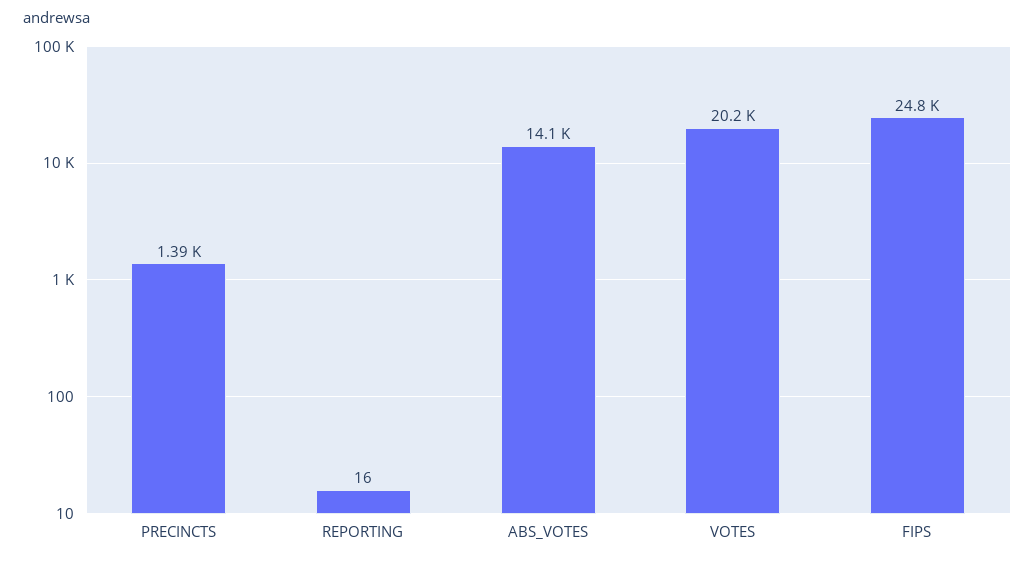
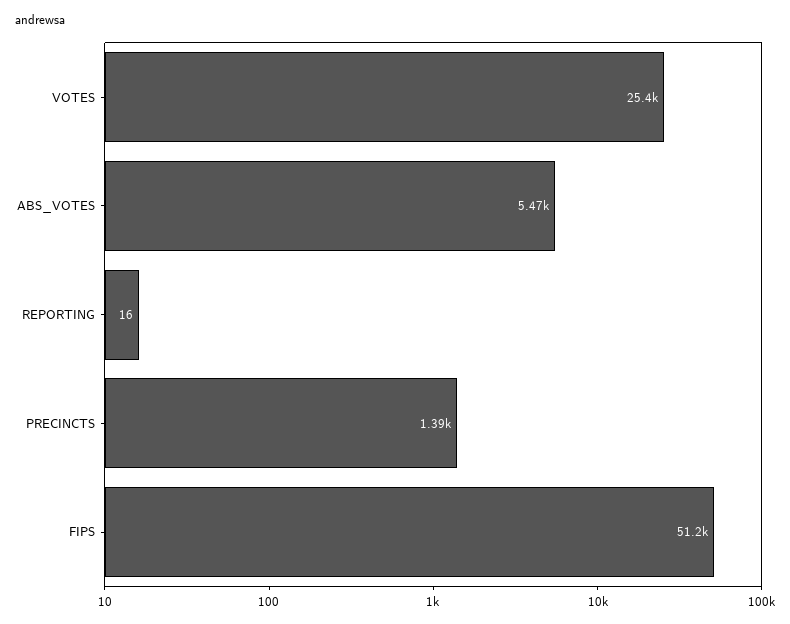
ABS_VOTES: 14100 -> 5470
VOTES: 20200 -> 25400
FIPS: 24800 -> 51200

